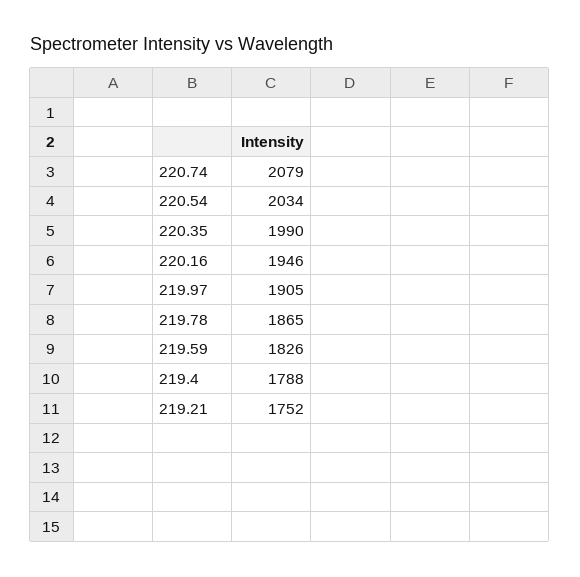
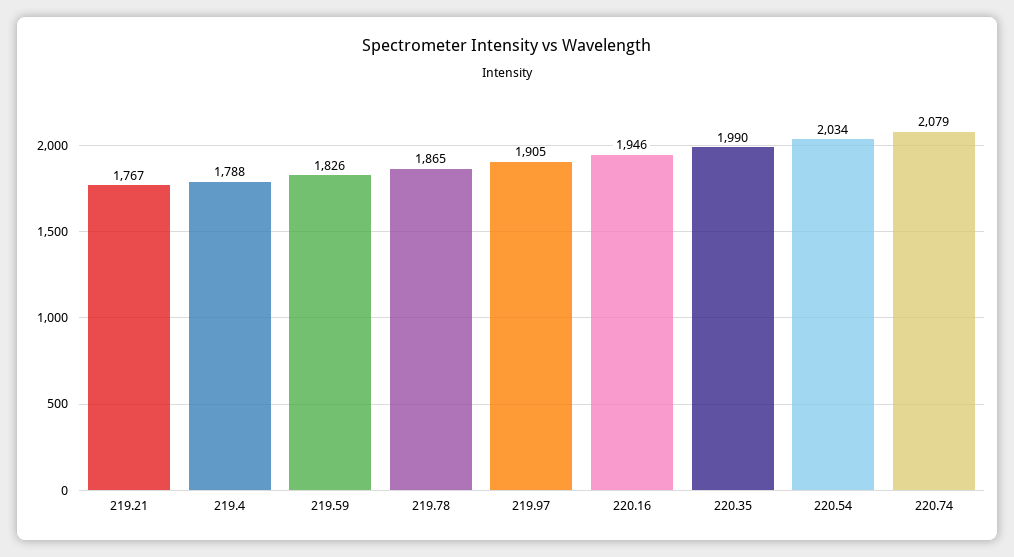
219.21: 1752 -> 1767

